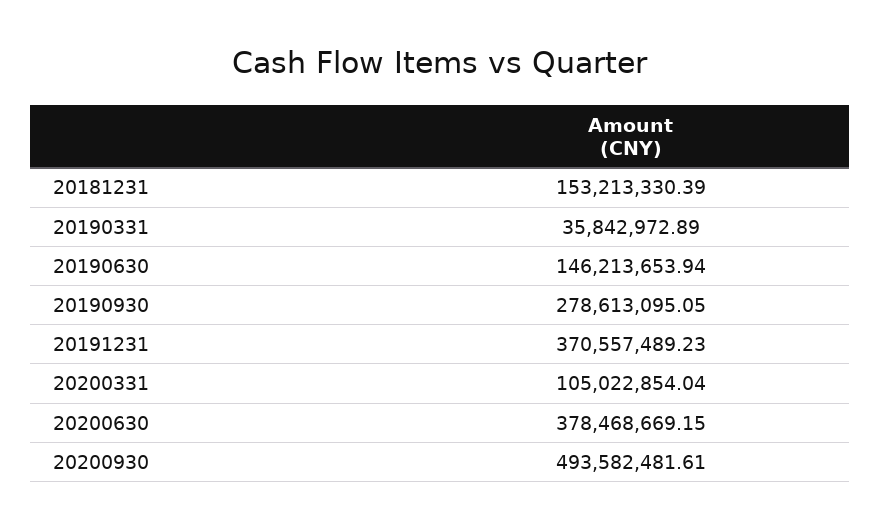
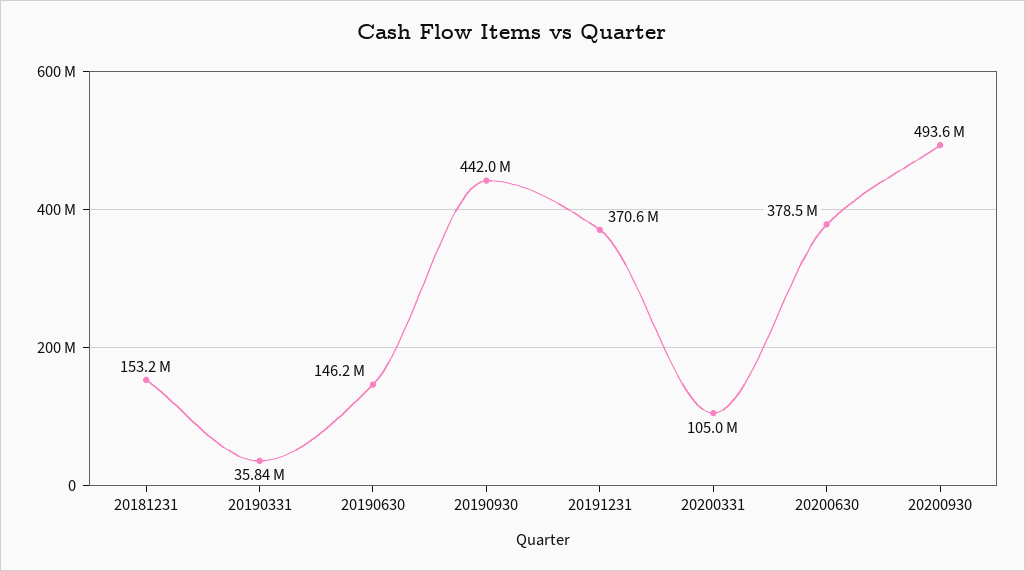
20190930: 278613095.05 -> 442000000

